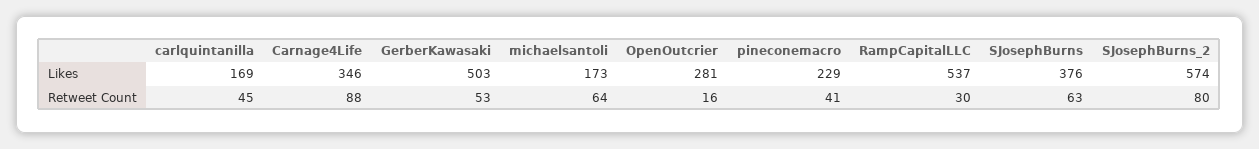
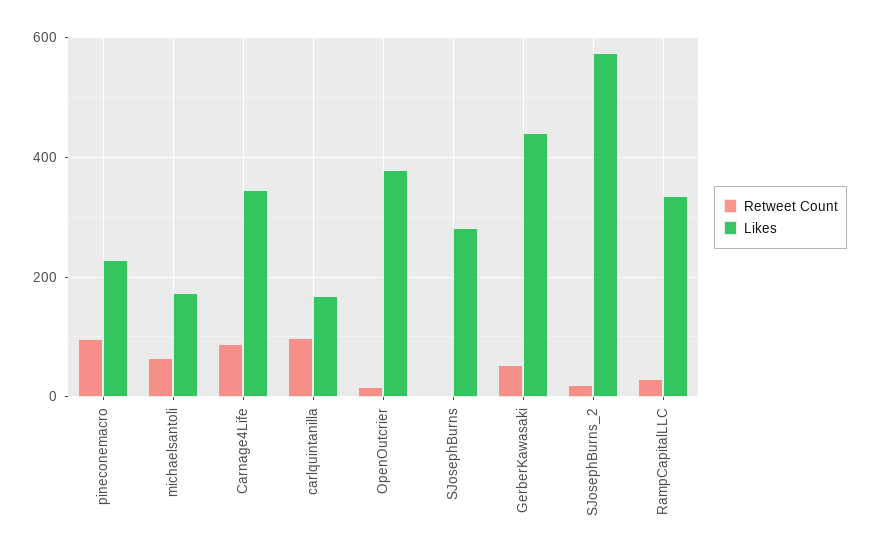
Likes, GerberKawasaki: 503 -> 440
Likes, OpenOutcrier: 281 -> 380
Likes, RampCapitalLLC: 537 -> 340
Likes, SJosephBurns: 376 -> 280
Retweet Count, carlquintanilla: 45 -> 100
Retweet Count, pineconemacro: 41 -> 100
Retweet Count, SJosephBurns: 63 -> 0
Retweet Count, SJosephBurns_2: 80 -> 20

